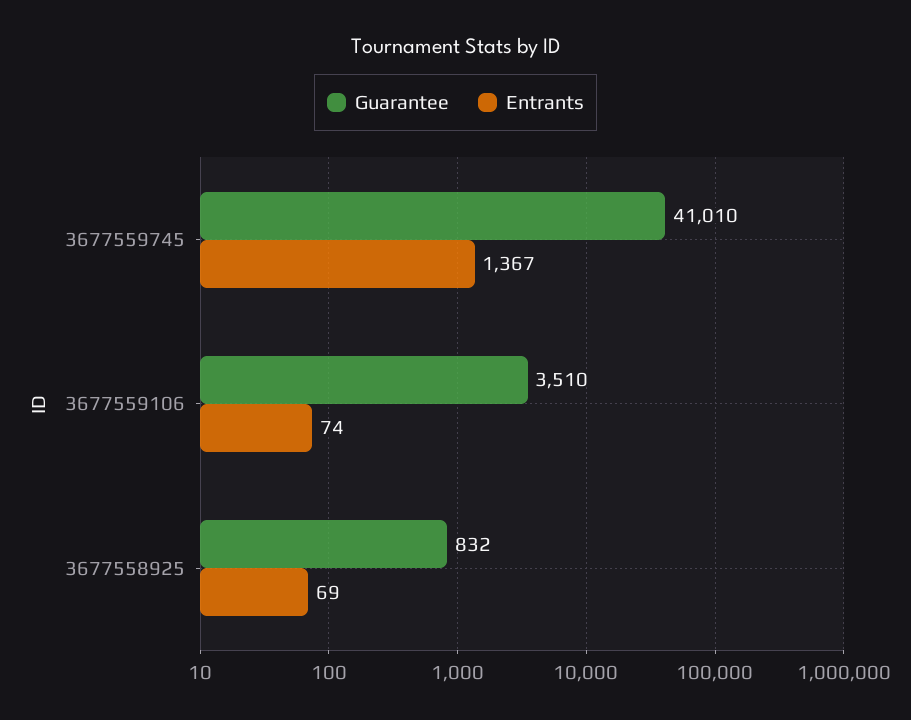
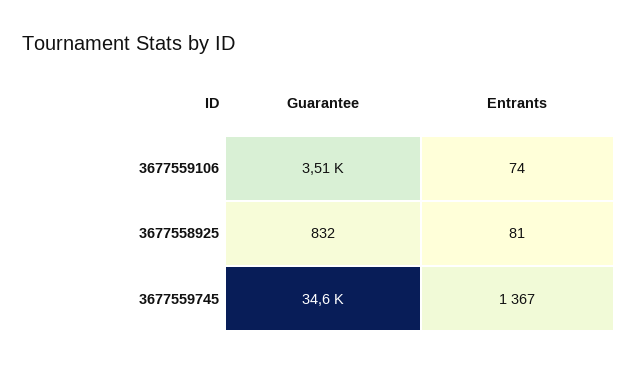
Guarantee, 3677559745: 41010 -> 34600
Entrants, 3677558925: 69 -> 81

